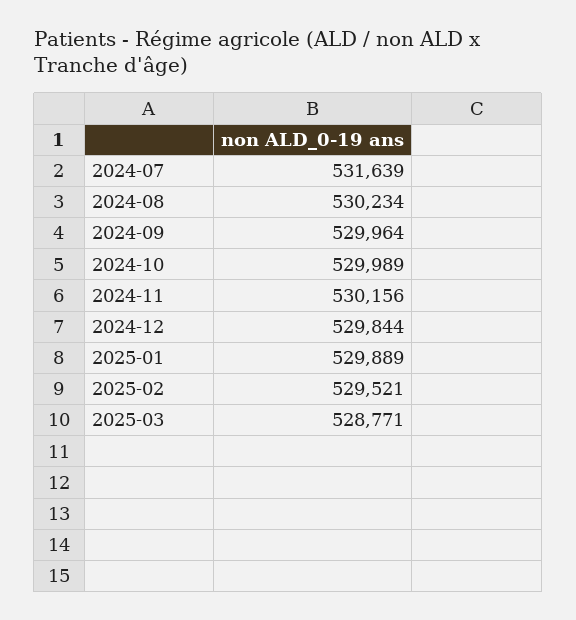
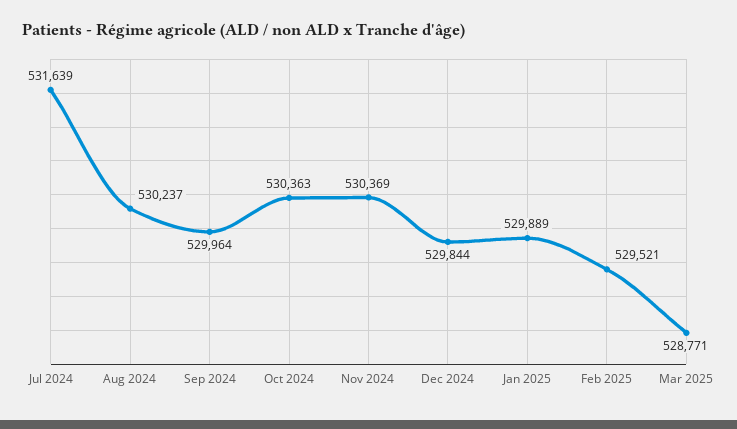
2024-08: 530234 -> 530237
2024-10: 529989 -> 530363
2024-11: 530156 -> 530369

